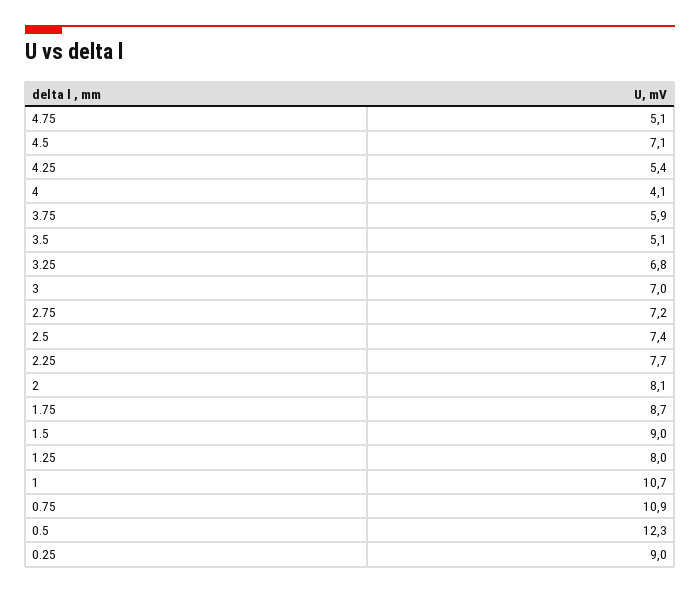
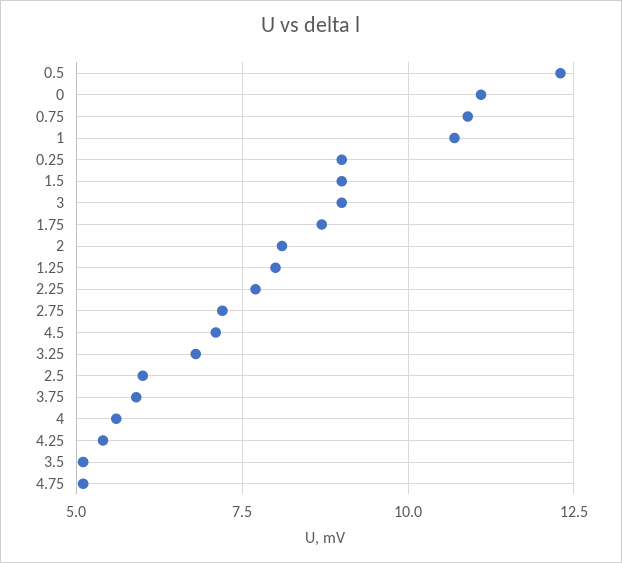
4: 4.1 -> 5.5
3: 7 -> 9
2.5: 7.4 -> 6
0: none -> 11

